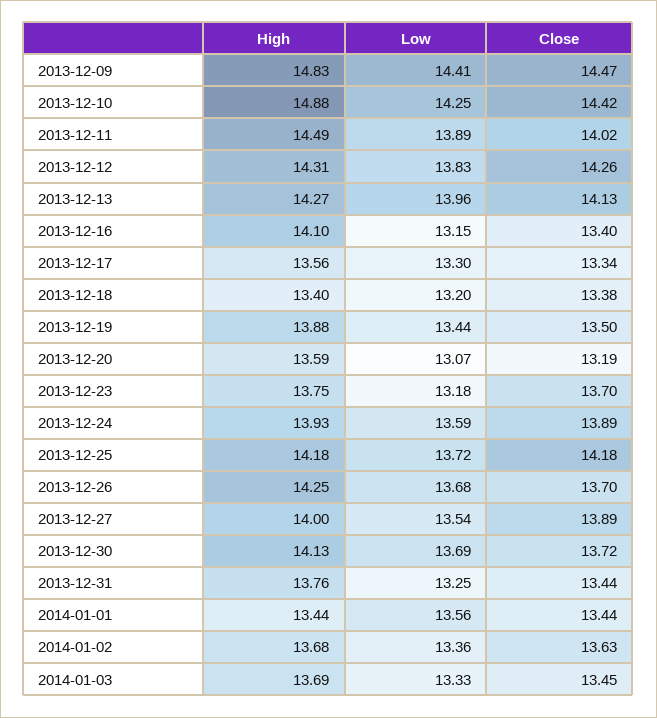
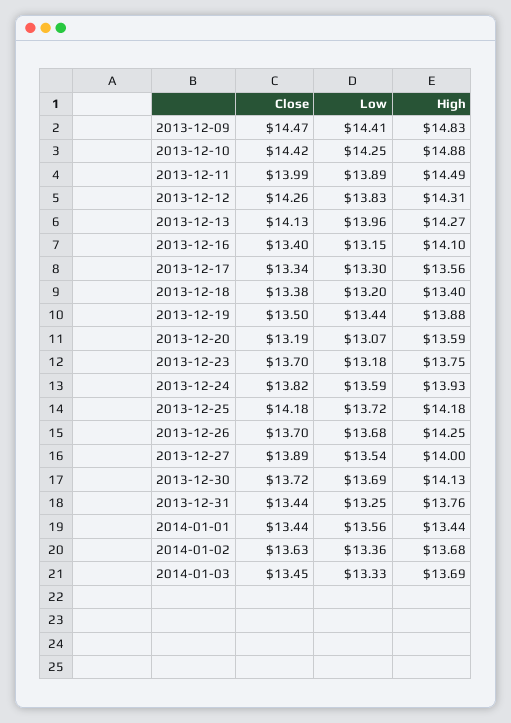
Close, 2013-12-11: 14.02 -> 13.99
Close, 2013-12-24: 13.89 -> 13.82

